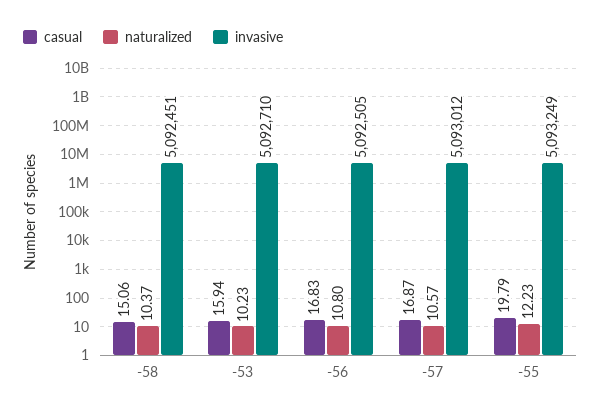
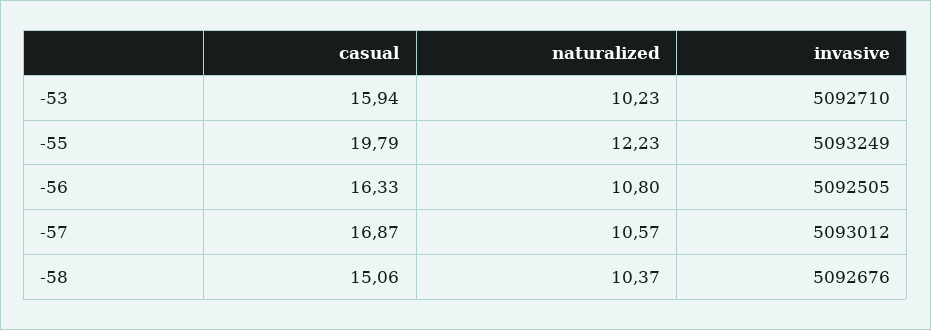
invasive, -58: 5092451 -> 5092676
casual, -56: 16.83 -> 16.33

